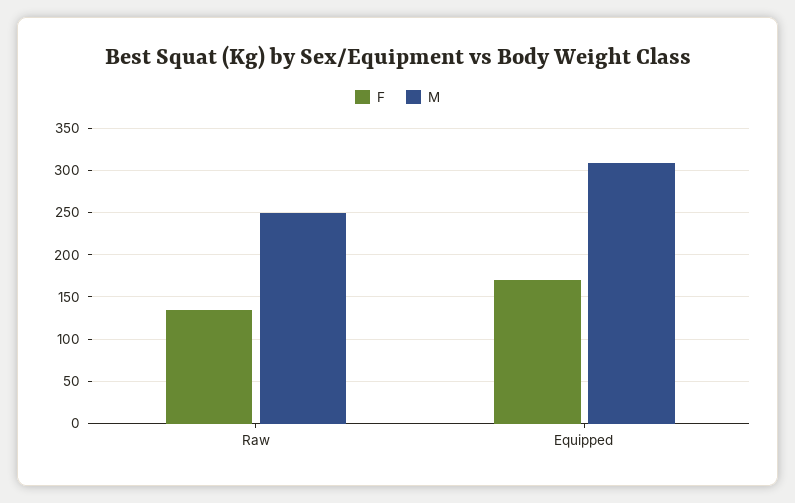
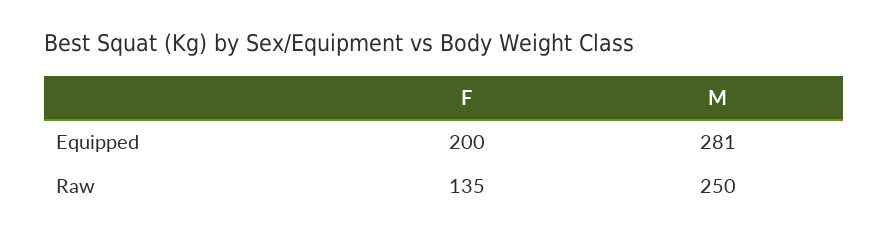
F, Equipped: 170 -> 200
M, Equipped: 310 -> 281

